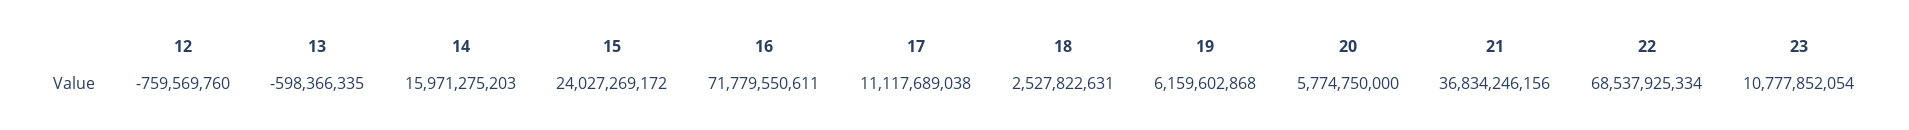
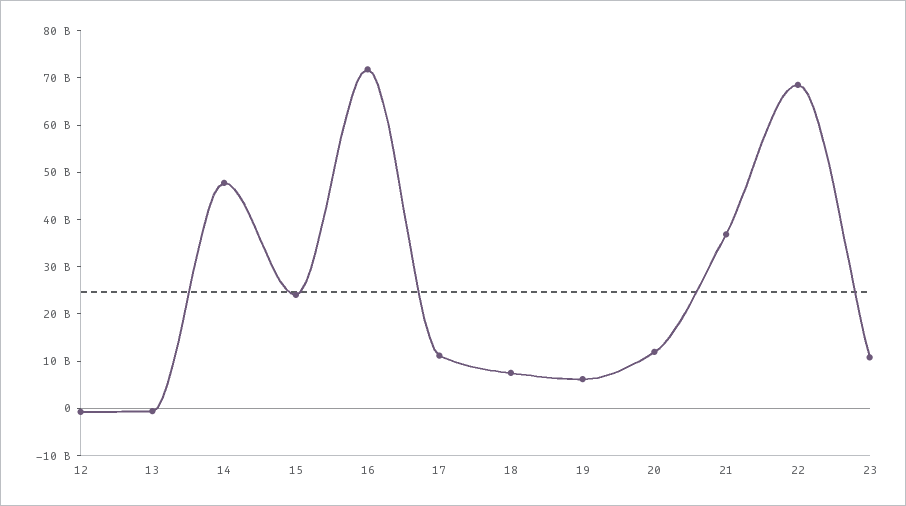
14: 15971275203 -> 48000000000
18: 2527822631 -> 8000000000
20: 5774750000 -> 12000000000

